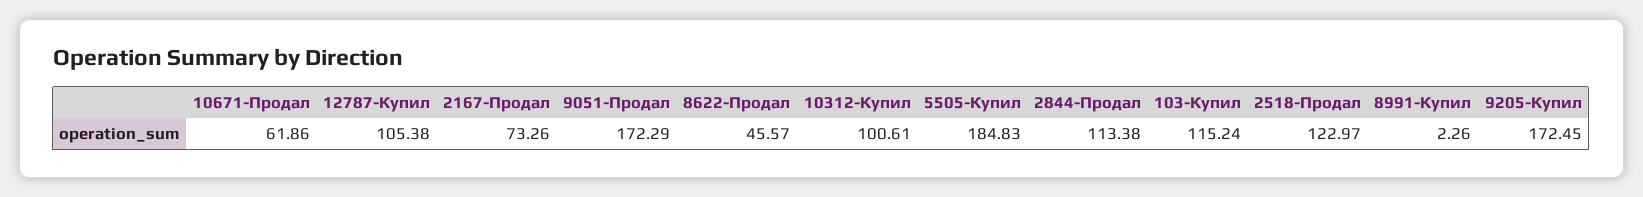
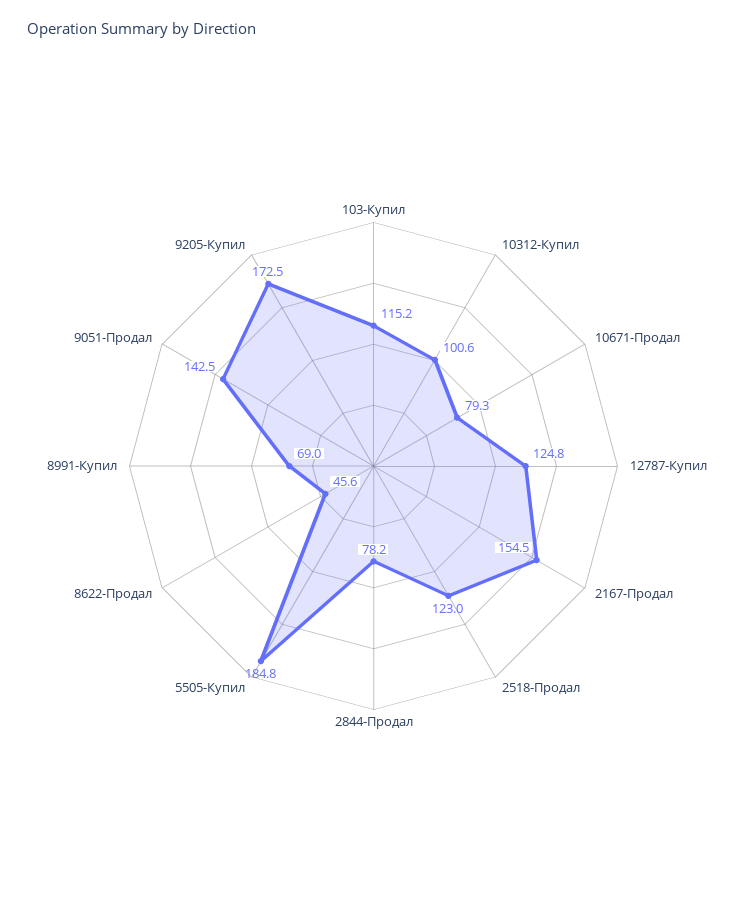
10671-Продал: 61.86 -> 79.3
12787-Купил: 105.38 -> 124.8
2167-Продал: 73.26 -> 154.5
9051-Продал: 172.29 -> 142.5
2844-Продал: 113.38 -> 78.2
8991-Купил: 2.26 -> 69

